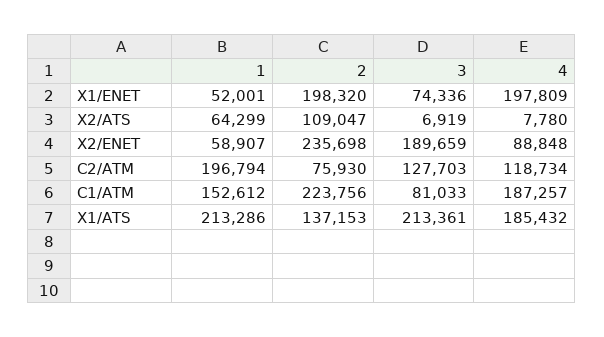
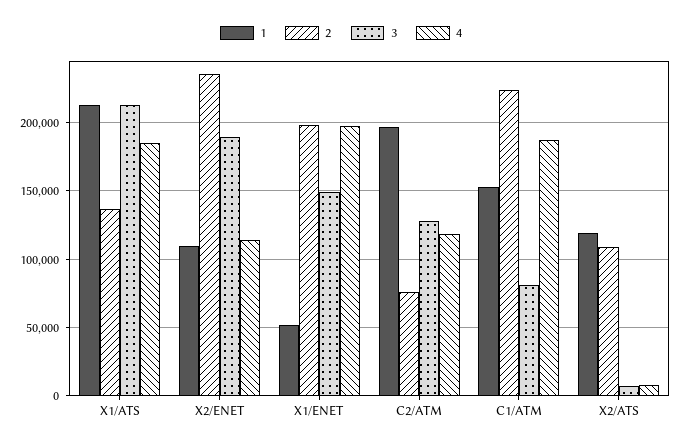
3, X1/ENET: 74336 -> 150000
1, X2/ATS: 64299 -> 120000
1, X2/ENET: 58907 -> 110000
4, X2/ENET: 88848 -> 115000

